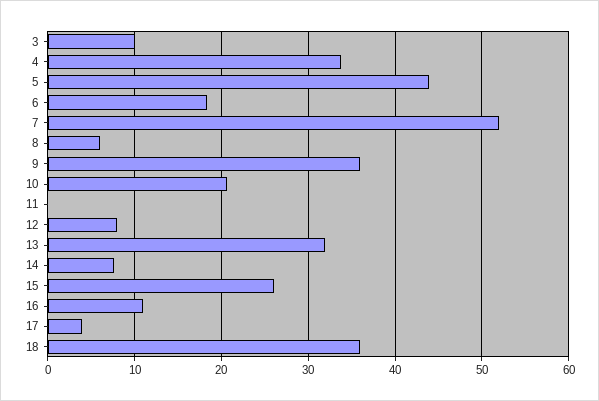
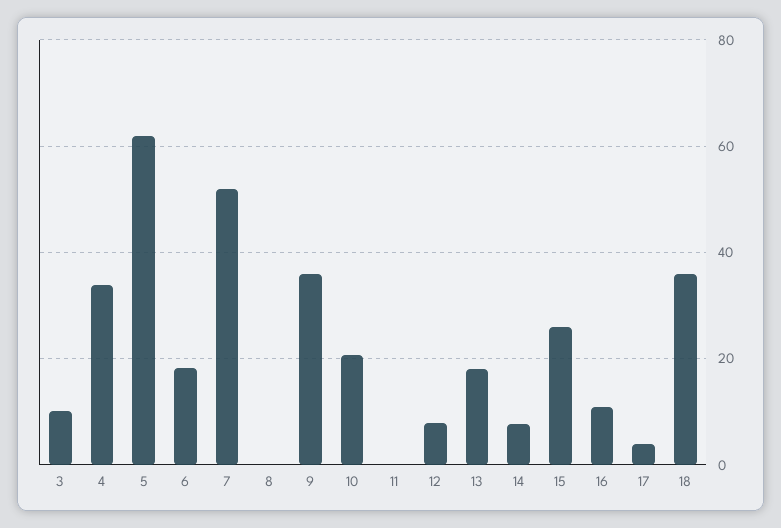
5: 44 -> 62
8: 6 -> 0
13: 32 -> 18

